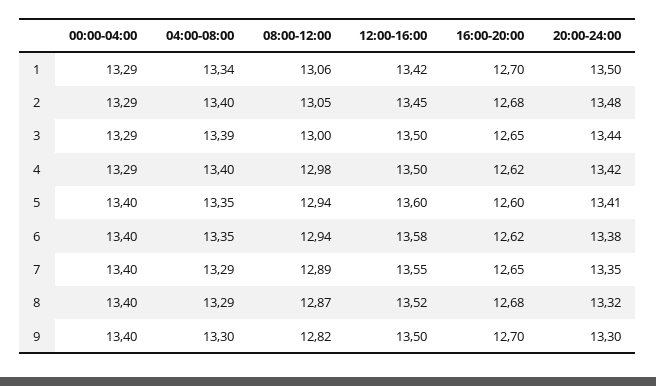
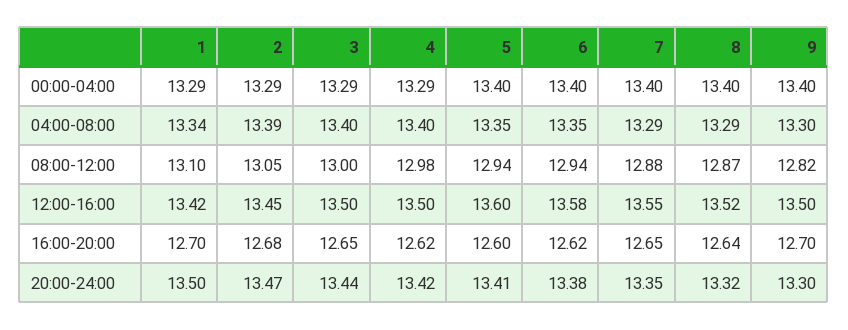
08:00-12:00, 1: 13.06 -> 13.1
04:00-08:00, 2: 13.4 -> 13.39
20:00-24:00, 2: 13.48 -> 13.47
04:00-08:00, 3: 13.39 -> 13.4
08:00-12:00, 7: 12.89 -> 12.88
16:00-20:00, 8: 12.68 -> 12.64

